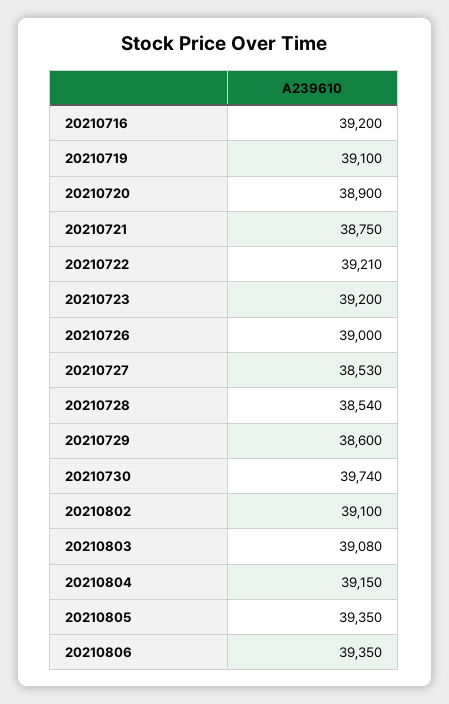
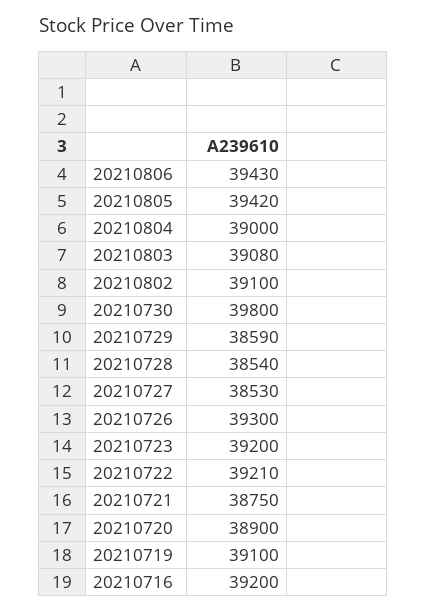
20210726: 39000 -> 39300
20210729: 38600 -> 38590
20210730: 39740 -> 39800
20210804: 39150 -> 39000
20210805: 39350 -> 39420
20210806: 39350 -> 39430

